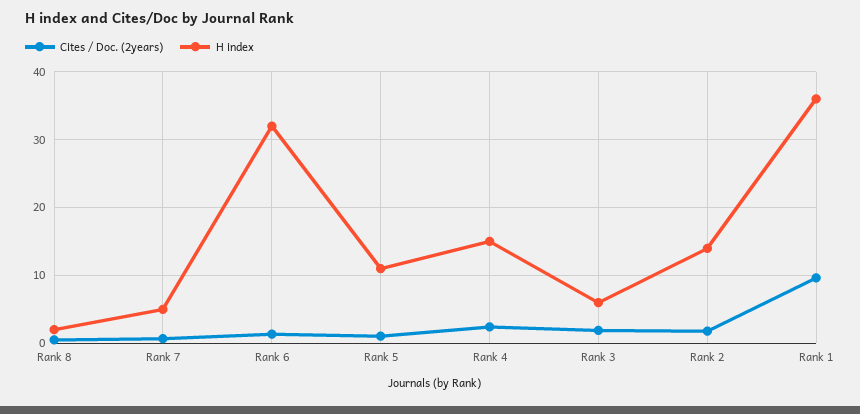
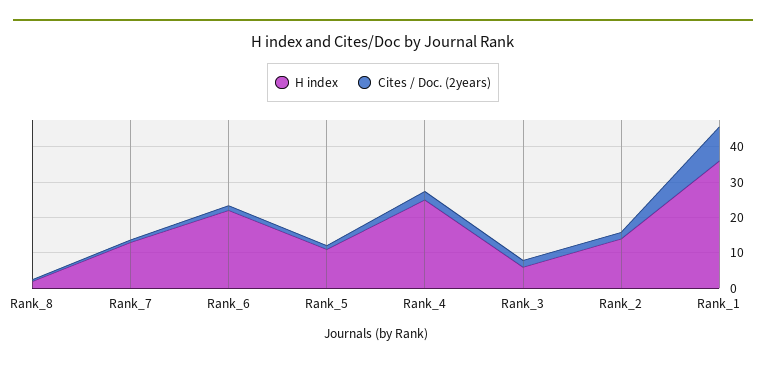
H index, Rank 7: 5 -> 12.5
H index, Rank 6: 32 -> 22.5
H index, Rank 4: 15 -> 25

